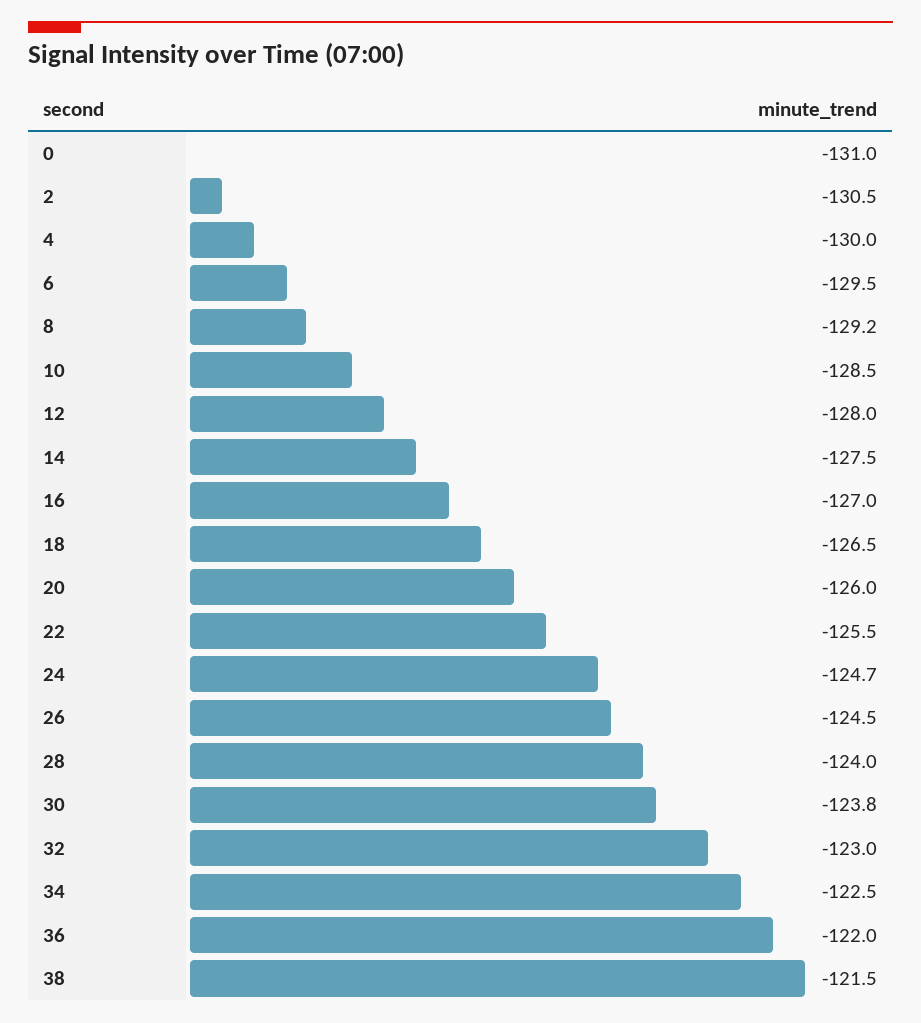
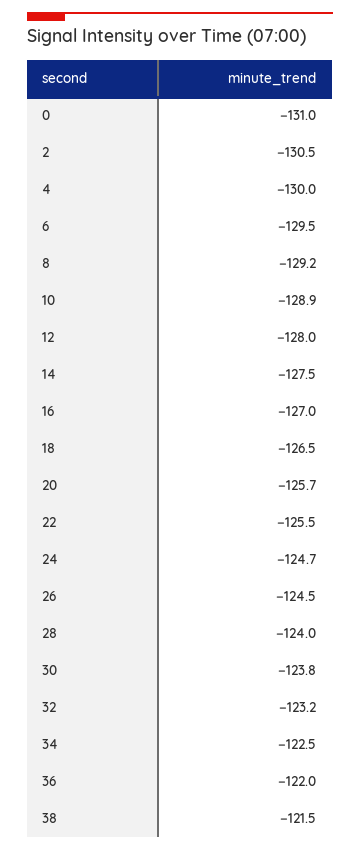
10: -128.5 -> -128.9
20: -126 -> -125.7
32: -123 -> -123.2

